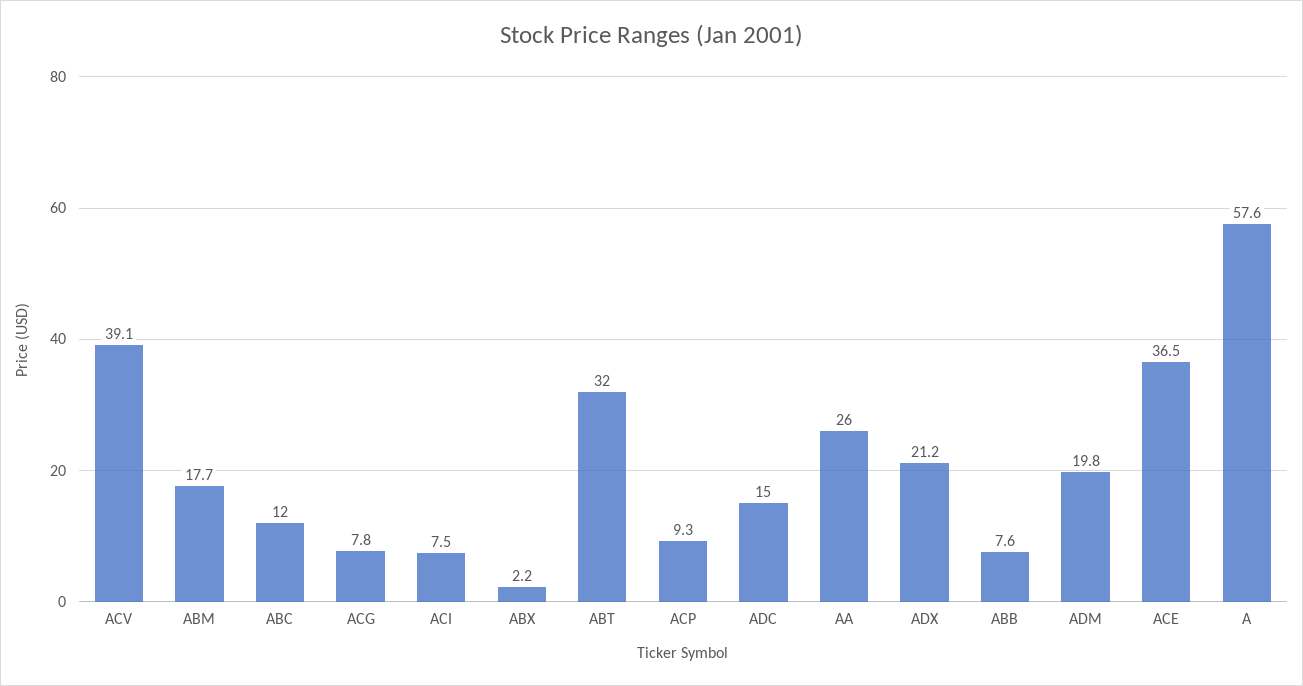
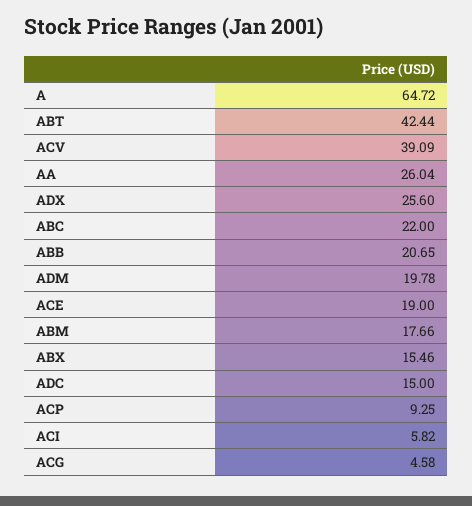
ABC: 12 -> 22
ACG: 7.8 -> 4.58
ACI: 7.5 -> 5.82
ABX: 2.2 -> 15.46
ABT: 32 -> 42.44
ADX: 21.2 -> 25.6
ABB: 7.6 -> 20.65
ACE: 36.5 -> 19
A: 57.6 -> 64.72

